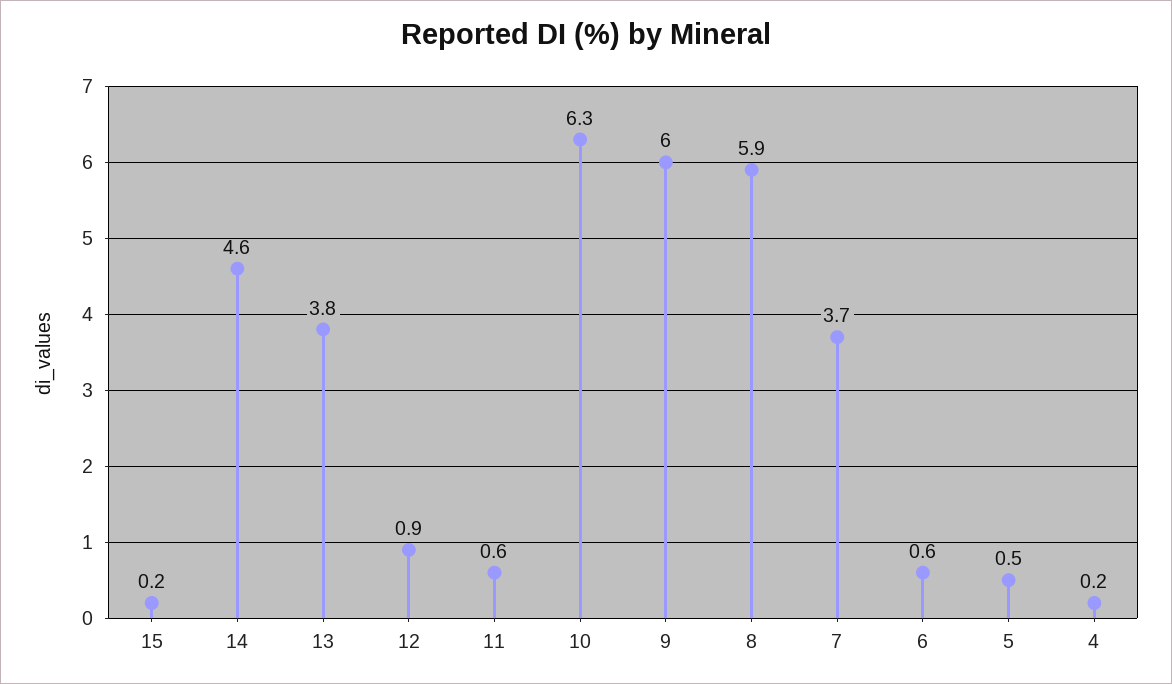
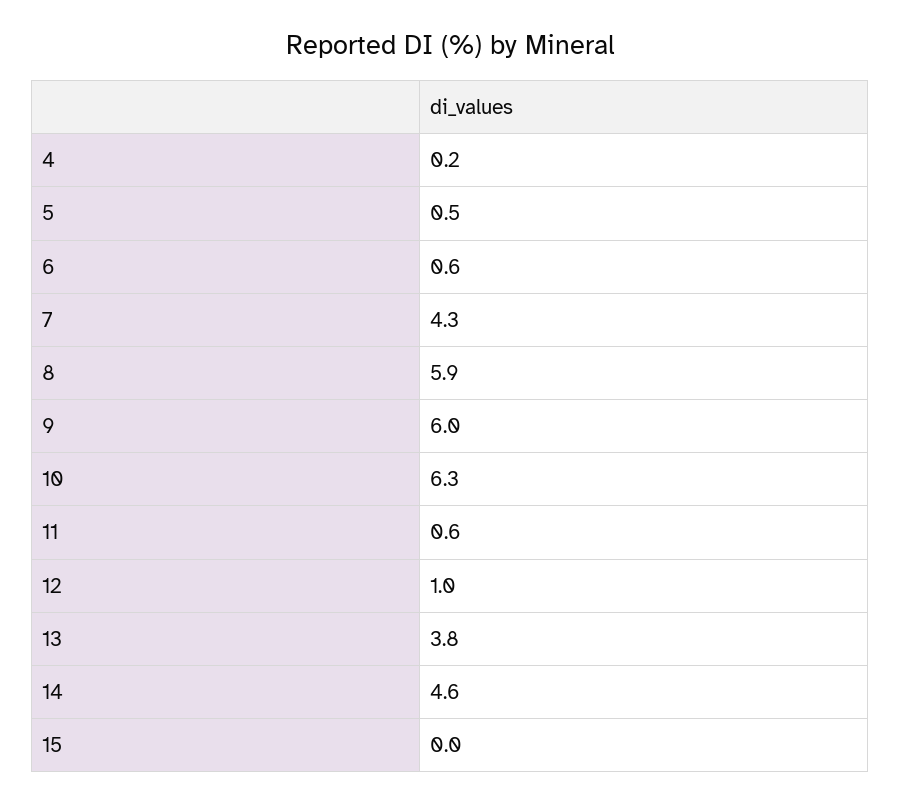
15: 0.2 -> 0
12: 0.9 -> 1
7: 3.7 -> 4.3

